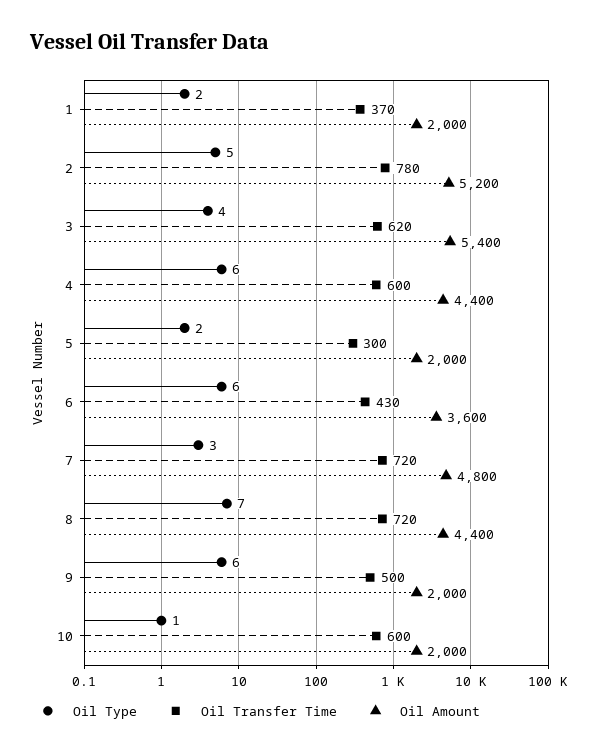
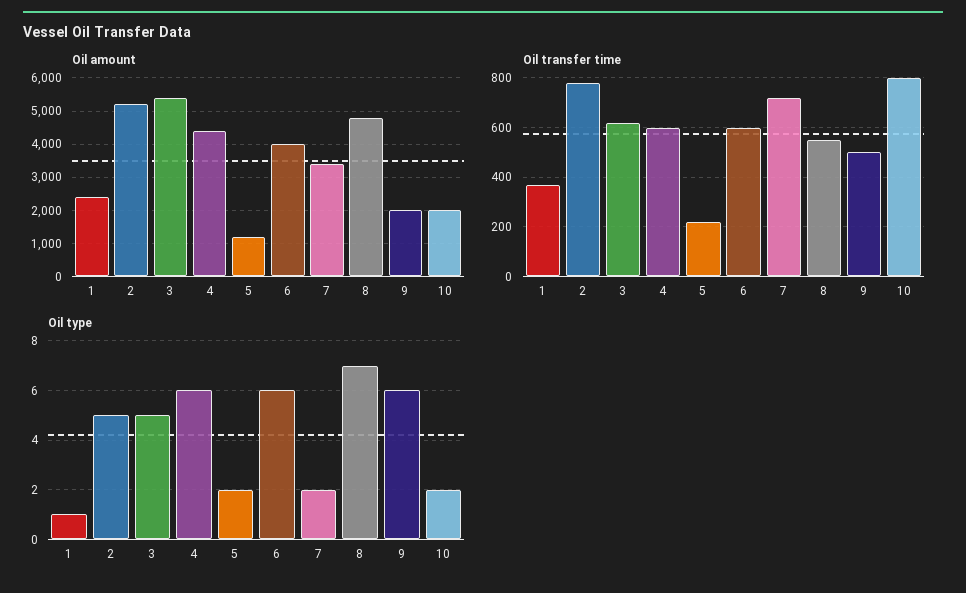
Oil Type, 1: 2 -> 1
Oil Amount, 1: 2000 -> 2400
Oil Type, 3: 4 -> 5
Oil Transfer Time, 5: 300 -> 225
Oil Amount, 5: 2000 -> 1200
Oil Transfer Time, 6: 430 -> 600
Oil Amount, 6: 3600 -> 4000
Oil Type, 7: 3 -> 2
Oil Amount, 7: 4800 -> 3400
Oil Transfer Time, 8: 720 -> 550
Oil Amount, 8: 4400 -> 4800
Oil Type, 10: 1 -> 2
Oil Transfer Time, 10: 600 -> 800

